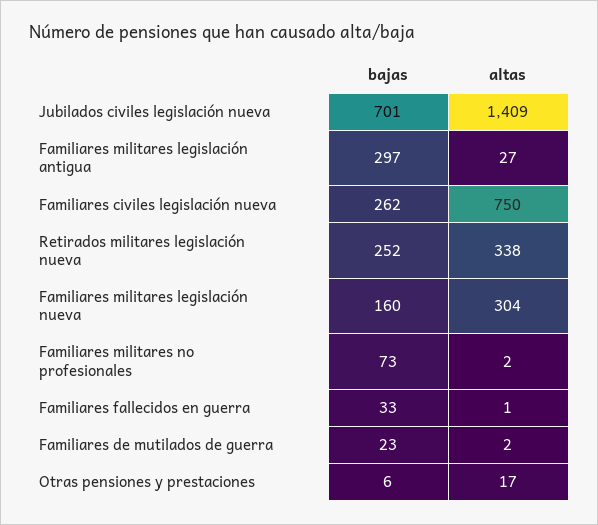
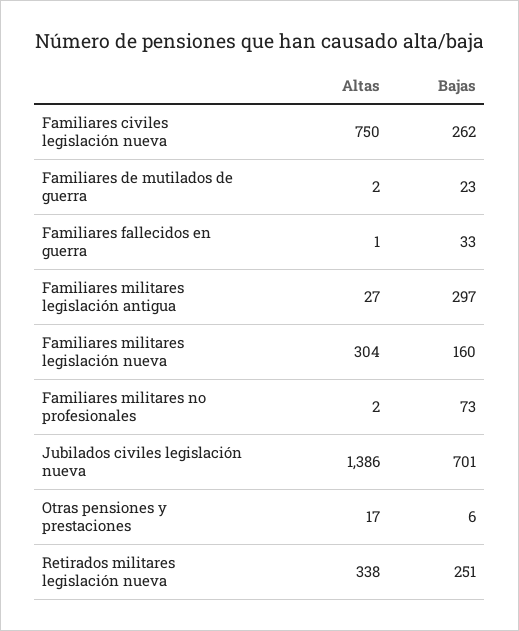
altas, Jubilados civiles legislación nueva: 1409 -> 1386
bajas, Retirados militares legislación nueva: 252 -> 251

